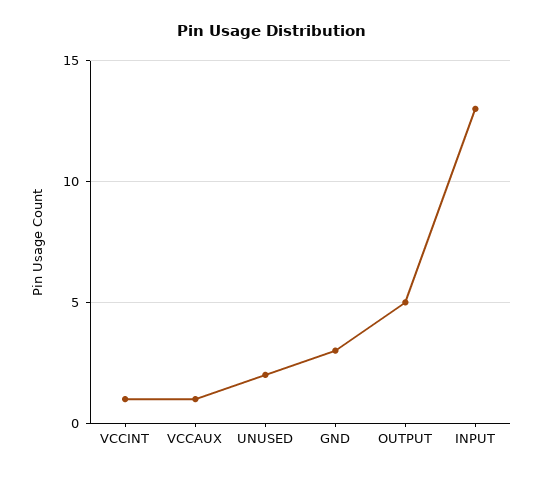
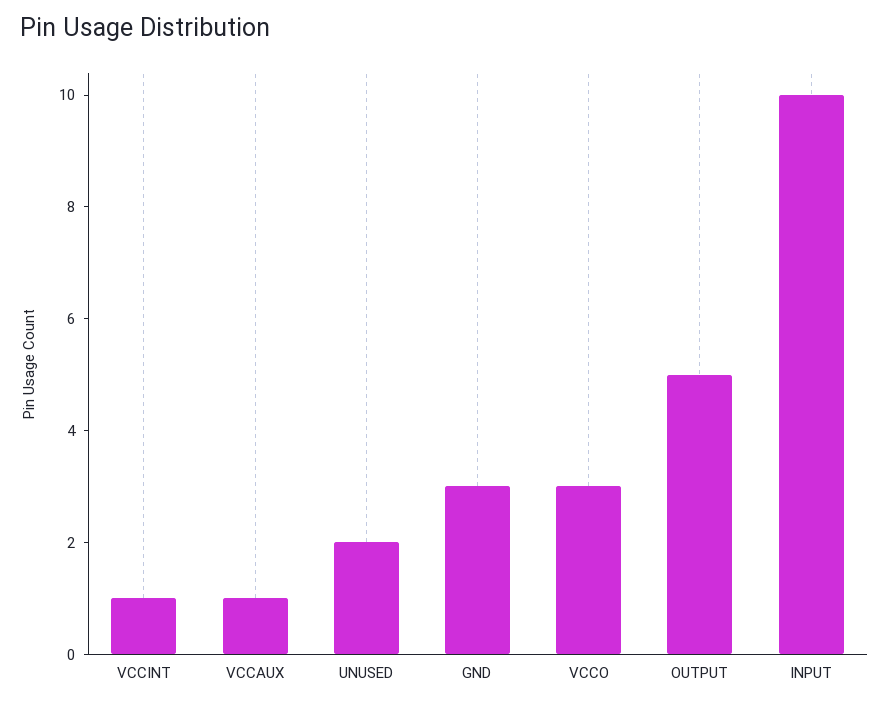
INPUT: 13 -> 10
VCCO: none -> 3

